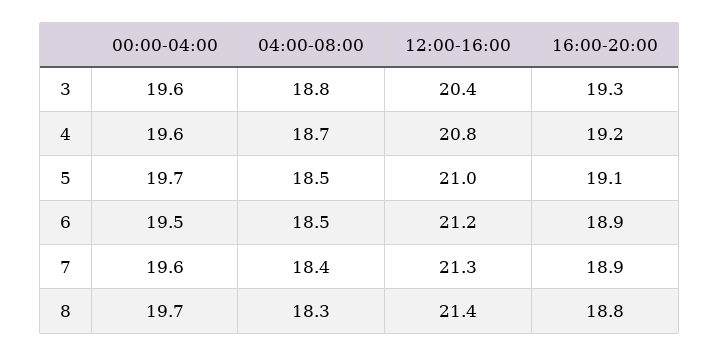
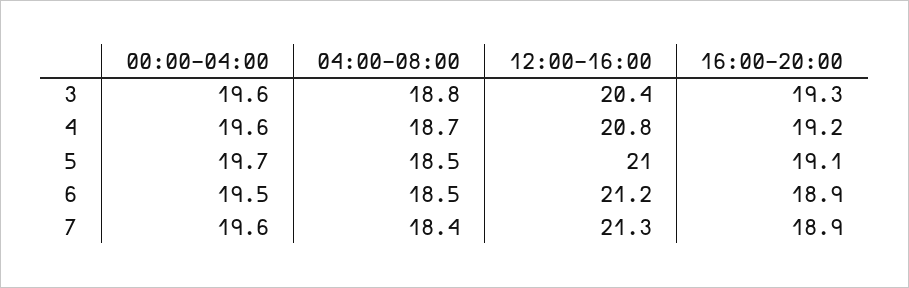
00:00-04:00, 8: 19.7 -> none
04:00-08:00, 8: 18.3 -> none
12:00-16:00, 8: 21.4 -> none
16:00-20:00, 8: 18.8 -> none

